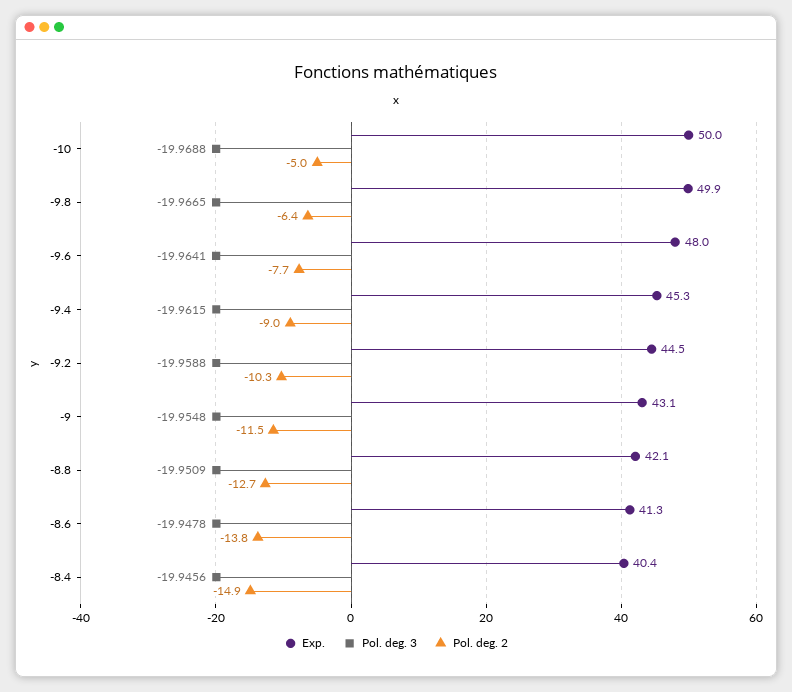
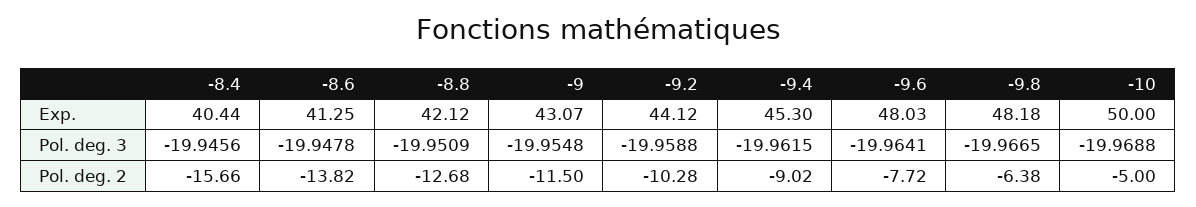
Exp., -9.8: 49.9 -> 48.18
Exp., -9.2: 44.5 -> 44.12
Pol. deg. 2, -8.4: -14.9 -> -15.66

